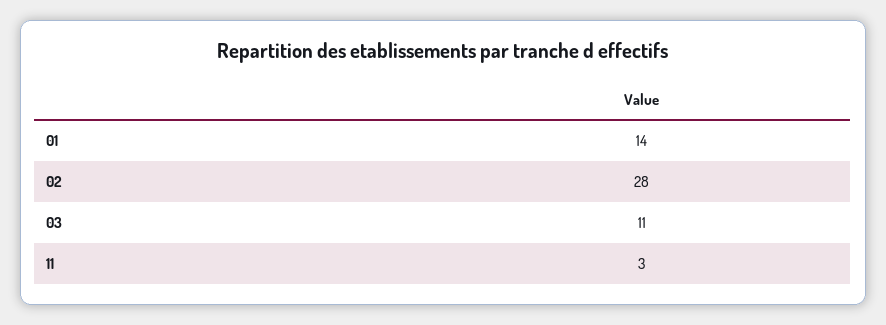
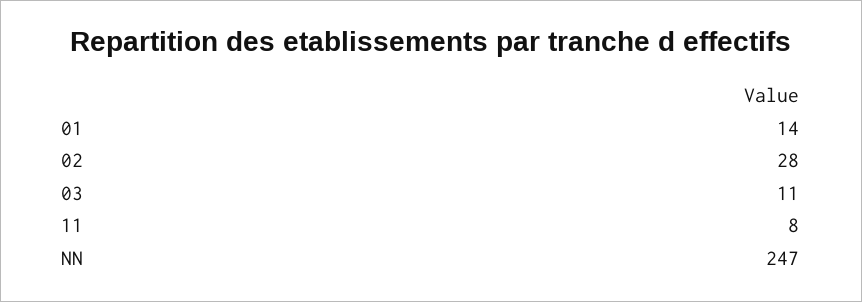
11: 3 -> 8
NN: none -> 247

